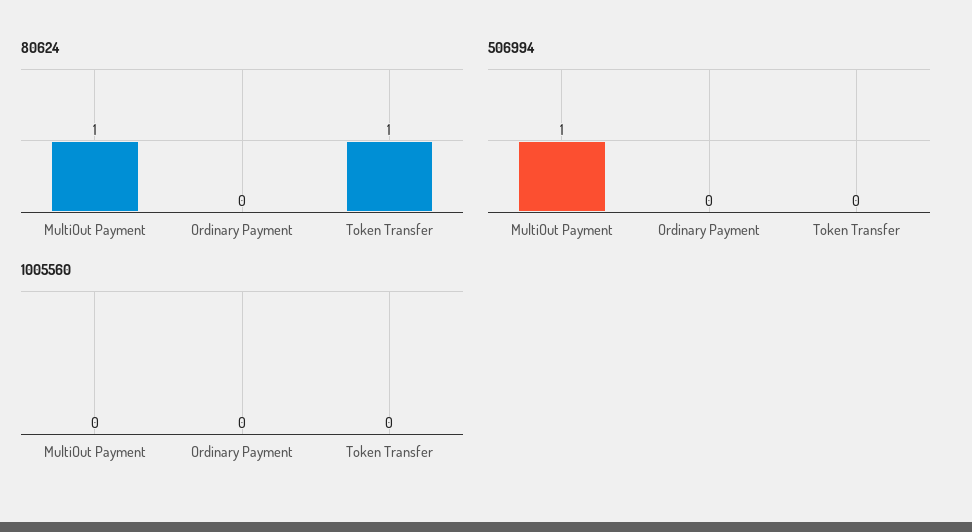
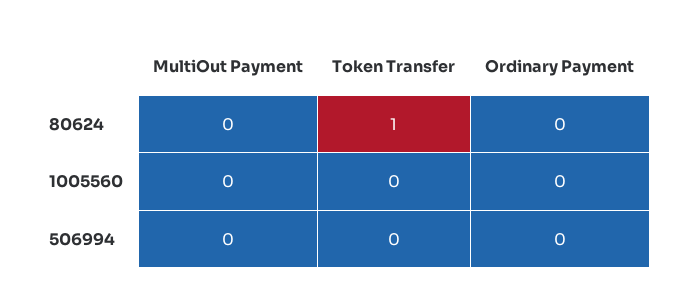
80624, MultiOut Payment: 1 -> 0
506994, MultiOut Payment: 1 -> 0

